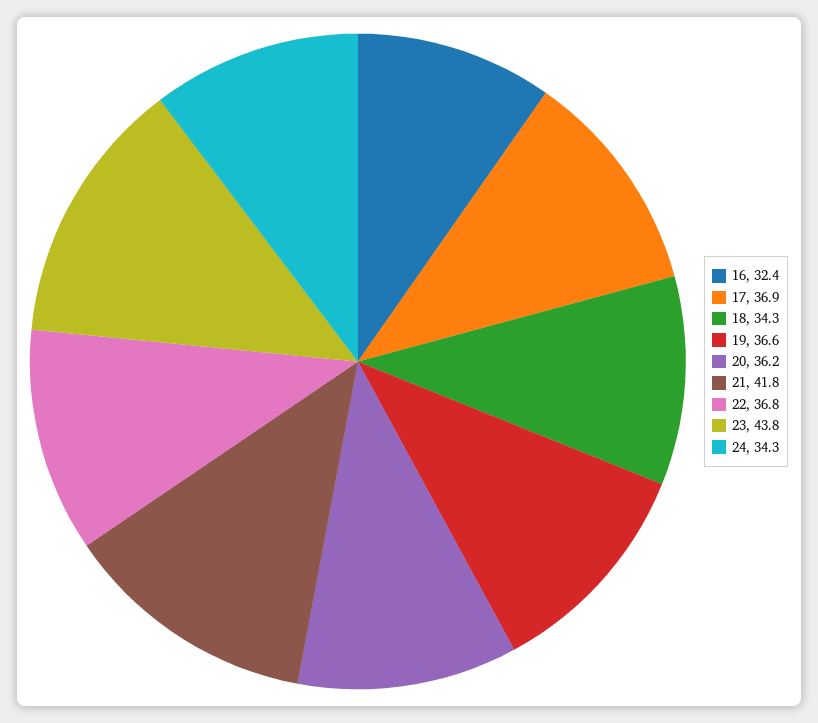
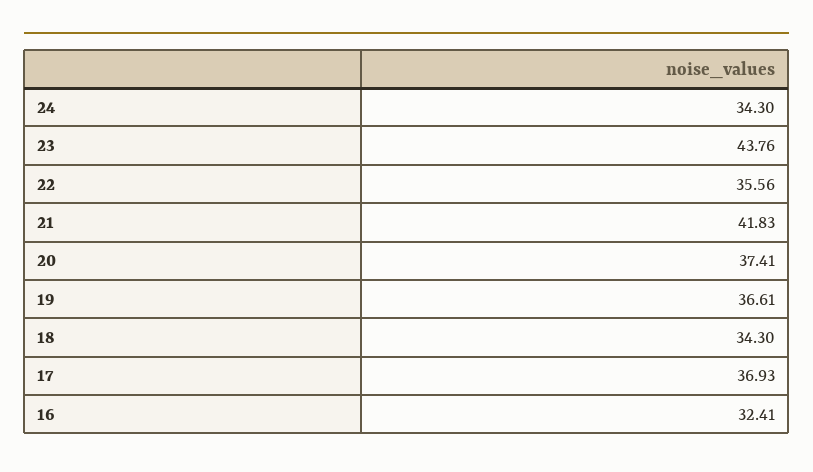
20: 36.2 -> 37.41
22: 36.8 -> 35.56

